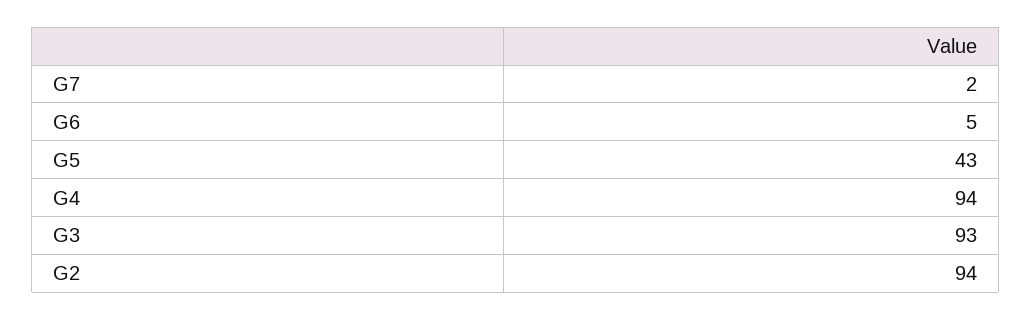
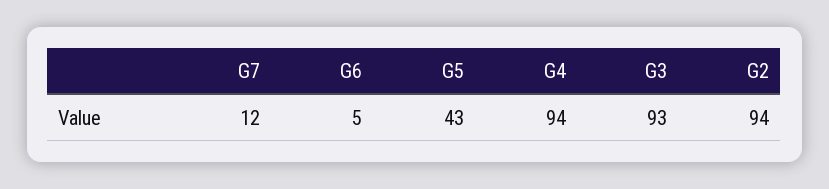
G7: 2 -> 12

